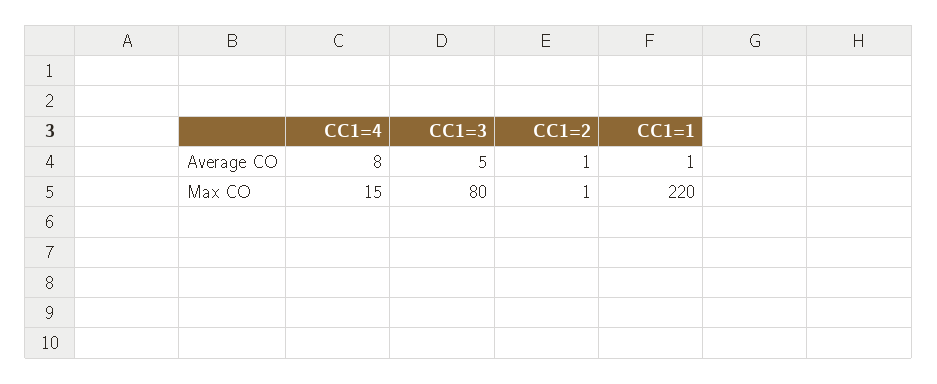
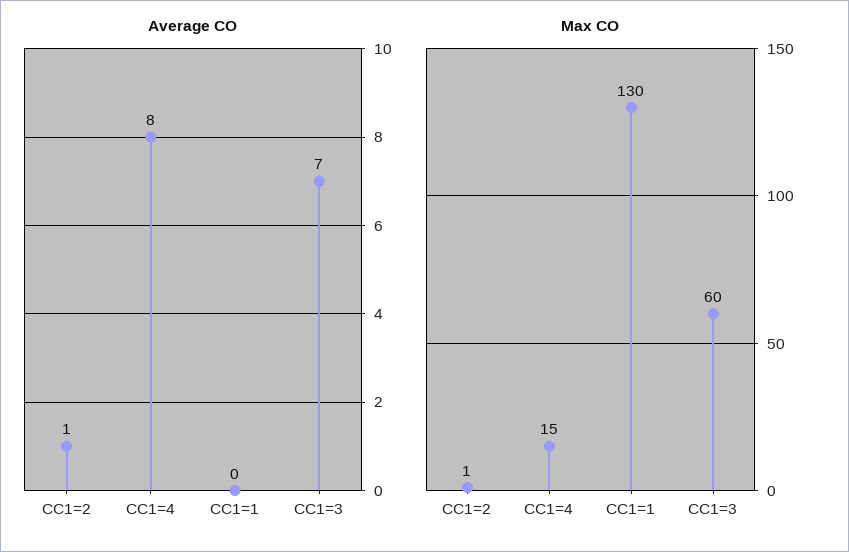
Average CO, CC1=3: 5 -> 7
Average CO, CC1=1: 1 -> 0
Max CO, CC1=3: 80 -> 60
Max CO, CC1=1: 220 -> 130

